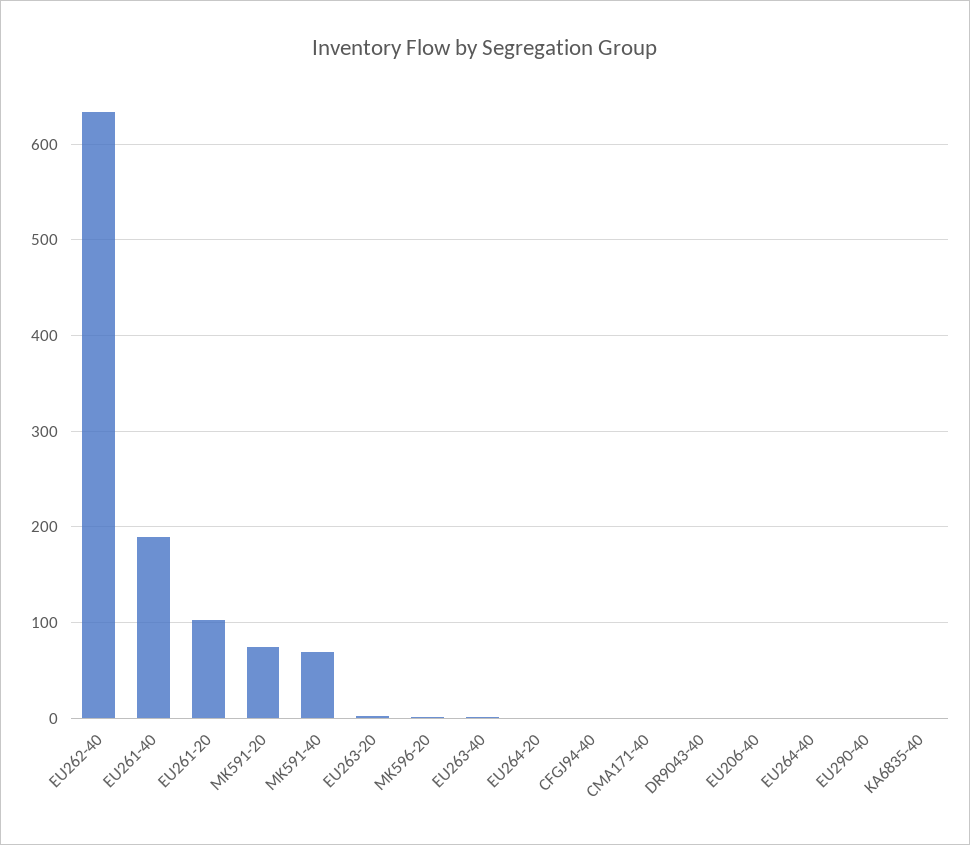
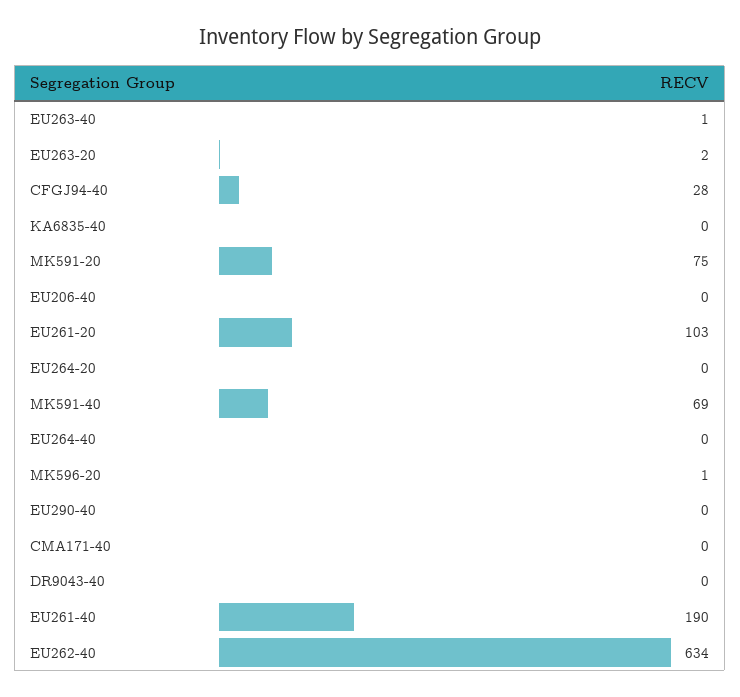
CFGJ94-40: 0 -> 28

